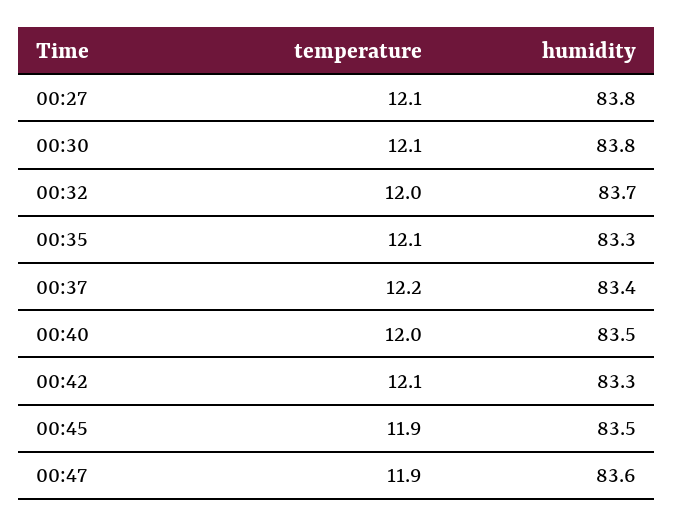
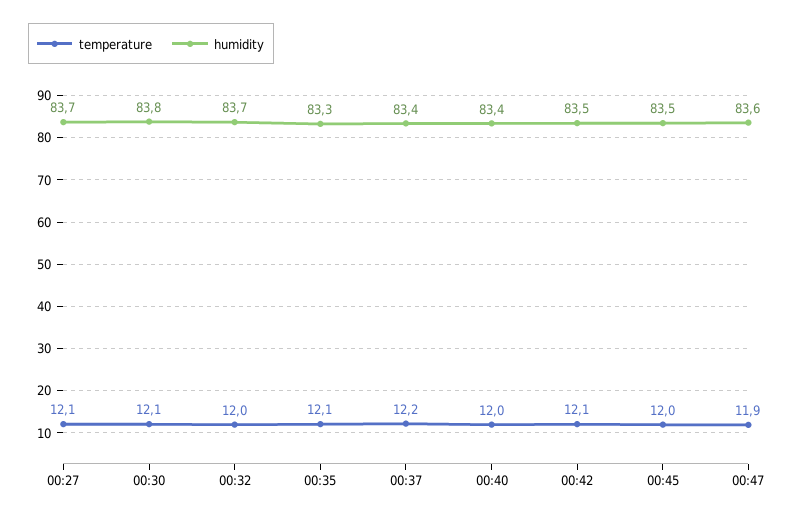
humidity, 00:27: 83.8 -> 83.7
humidity, 00:40: 83.5 -> 83.4
humidity, 00:42: 83.3 -> 83.5
temperature, 00:45: 11.9 -> 12

